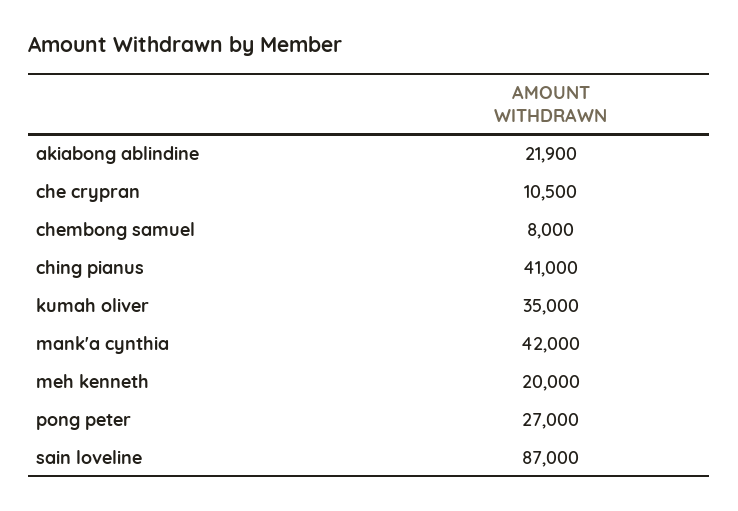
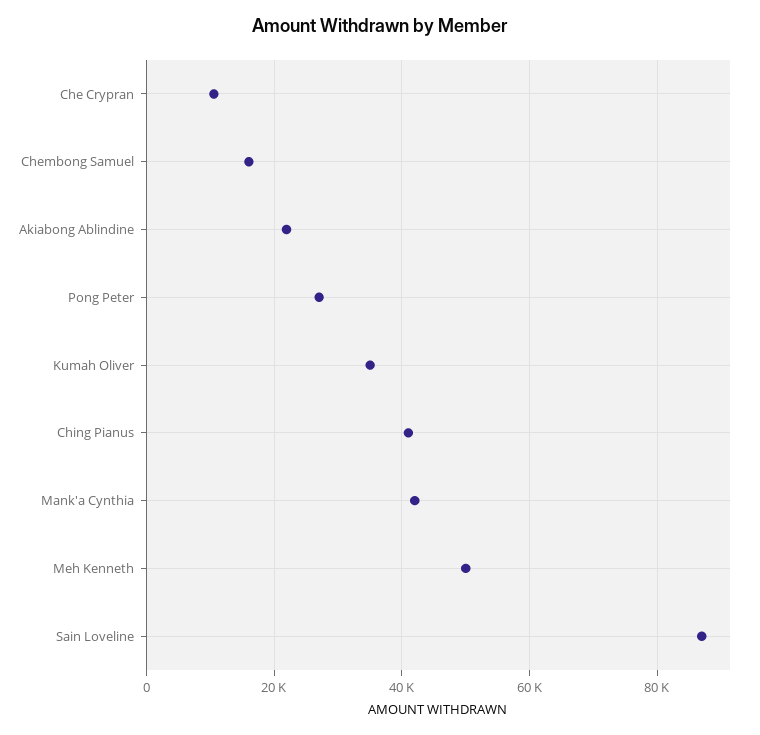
chembong samuel: 8000 -> 16000
meh kenneth: 20000 -> 50000

